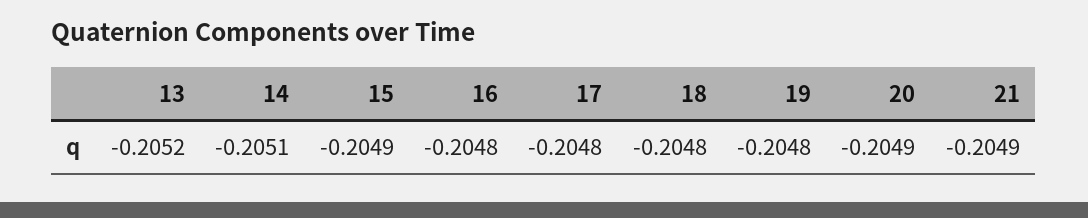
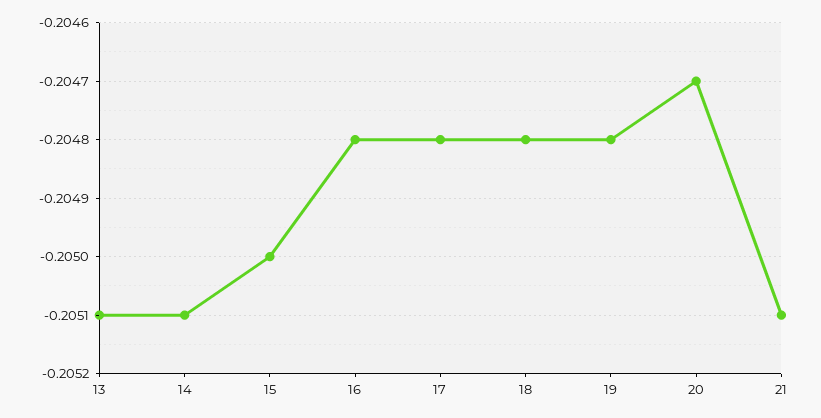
13: -0.2052 -> -0.2051
15: -0.2049 -> -0.205
20: -0.2049 -> -0.2047
21: -0.2049 -> -0.2051

